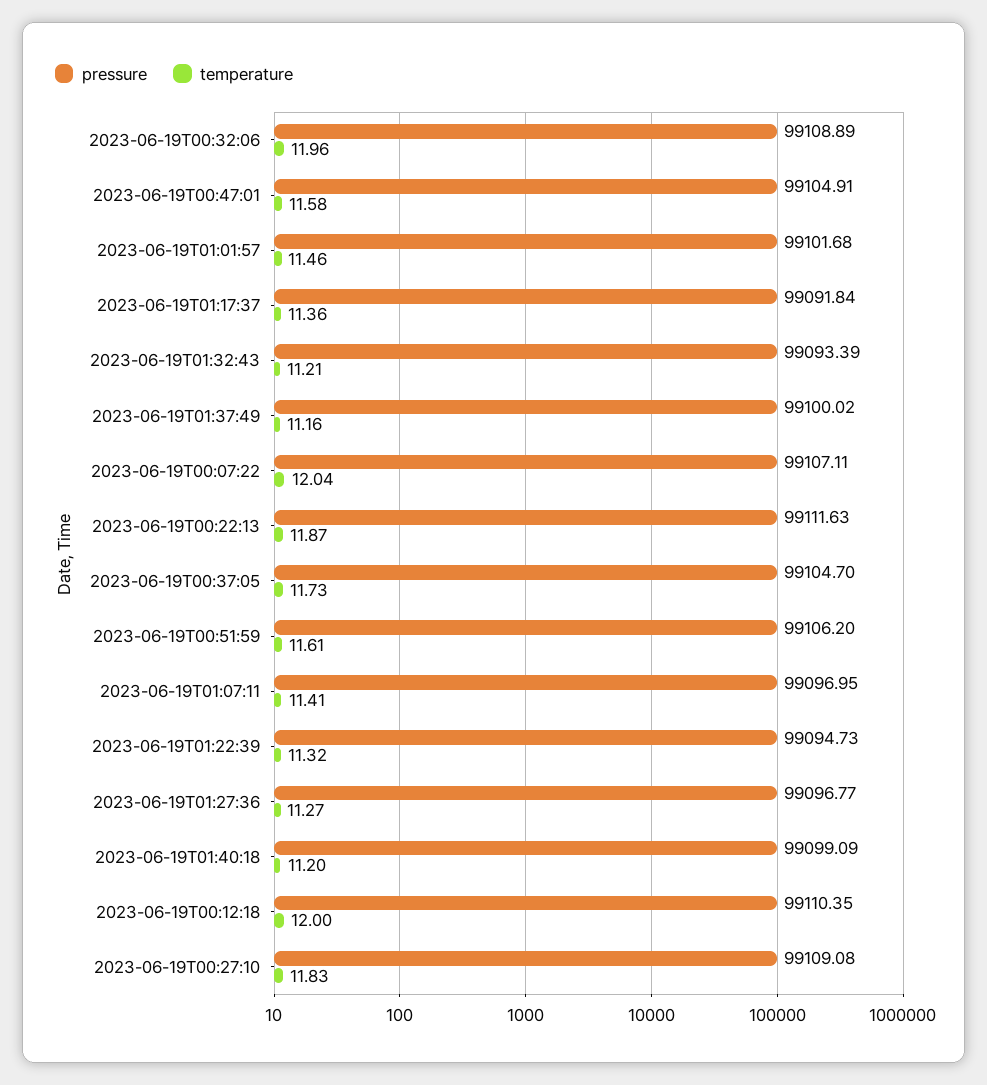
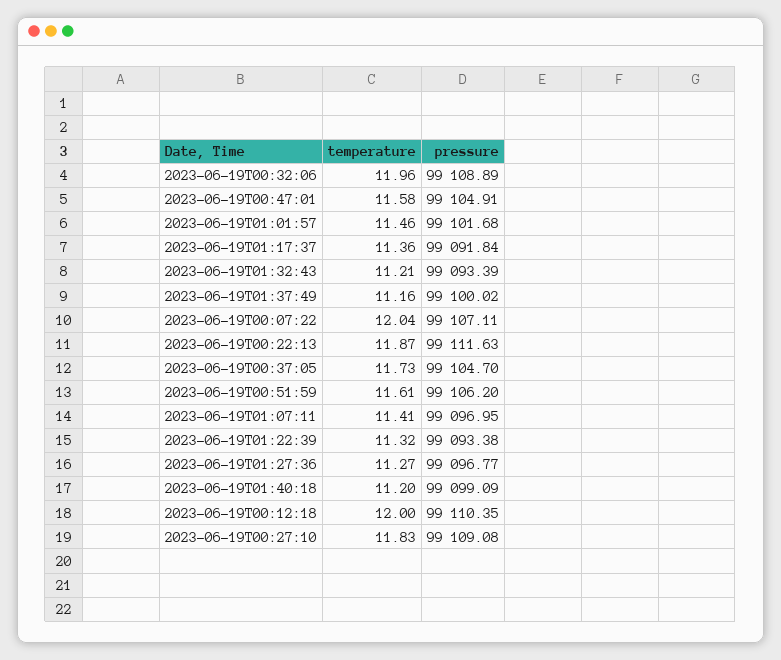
pressure, 2023-06-19T01:22:39: 99094.73 -> 99093.38

